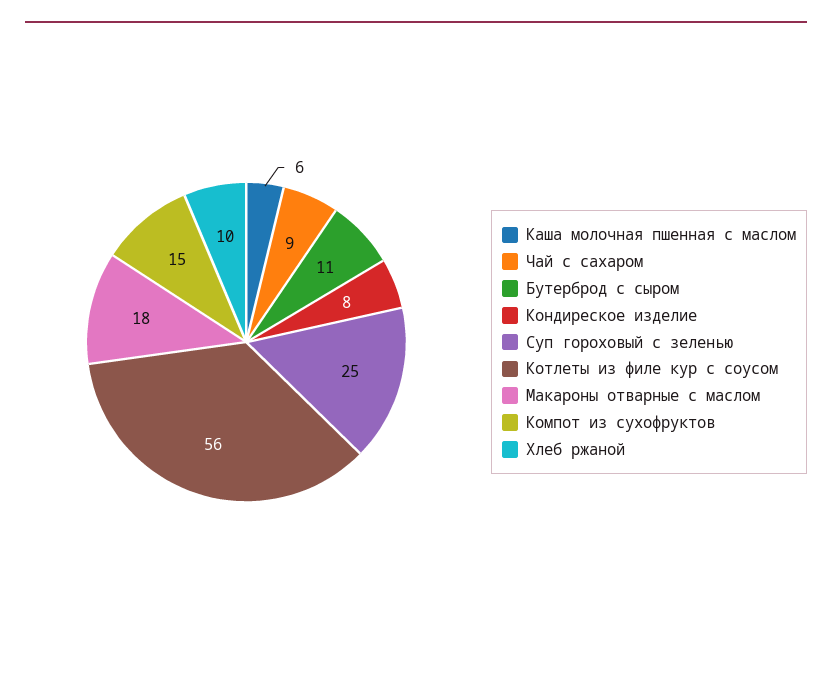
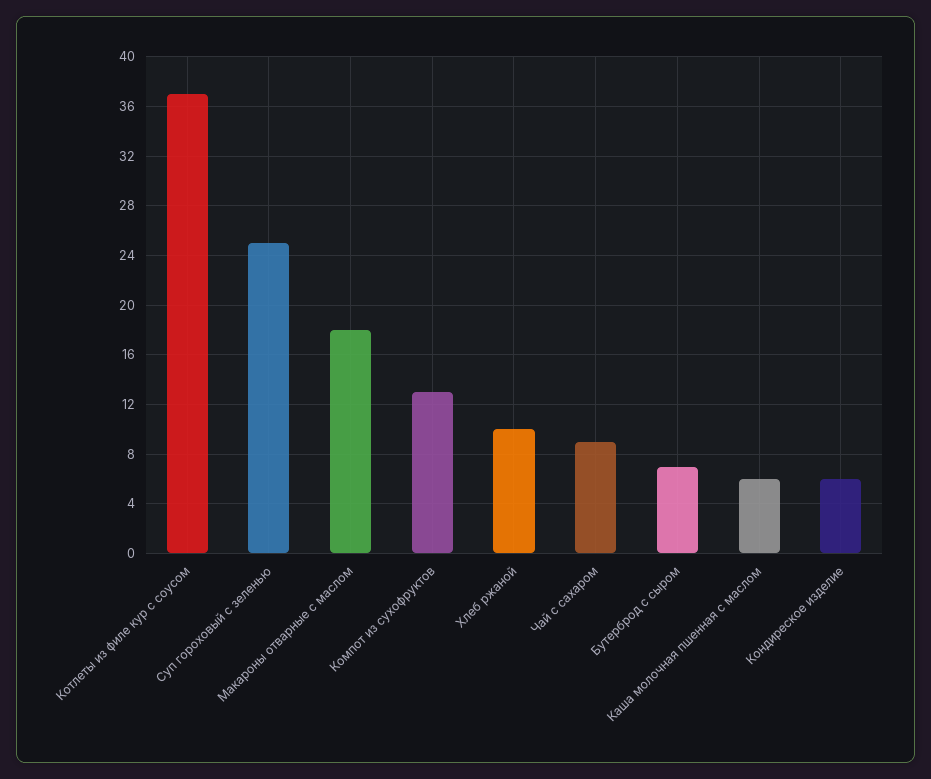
Бутерброд с сыром: 11 -> 7
Кондиреское изделие: 8 -> 6
Котлеты из филе кур с соусом: 56 -> 37
Компот из сухофруктов: 15 -> 13

